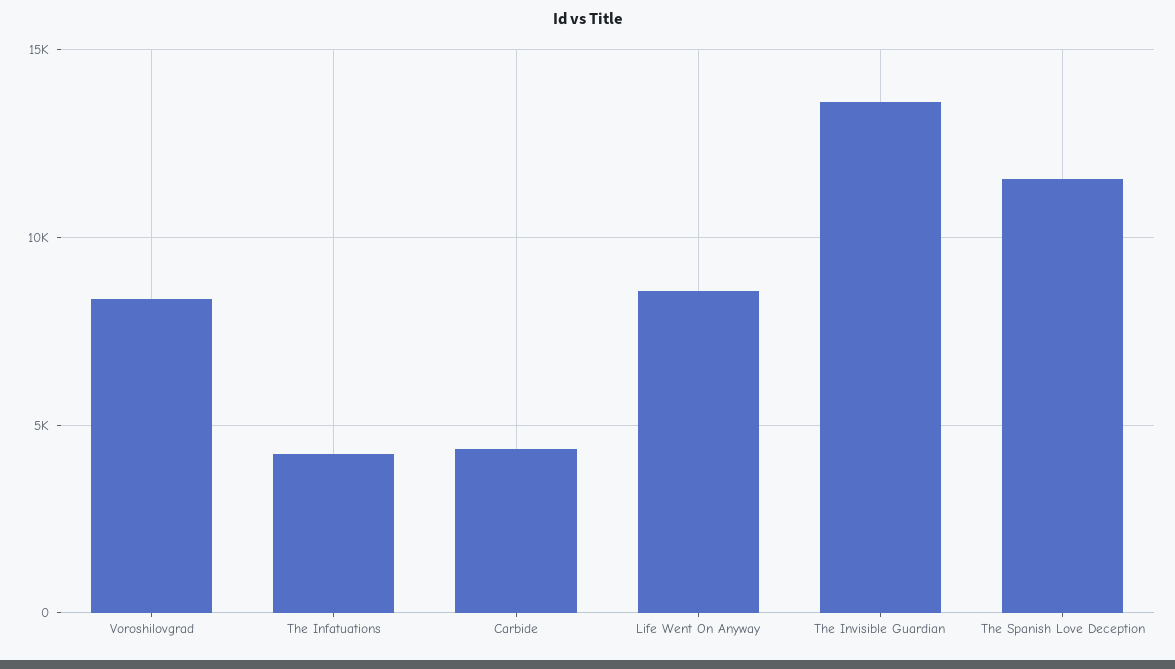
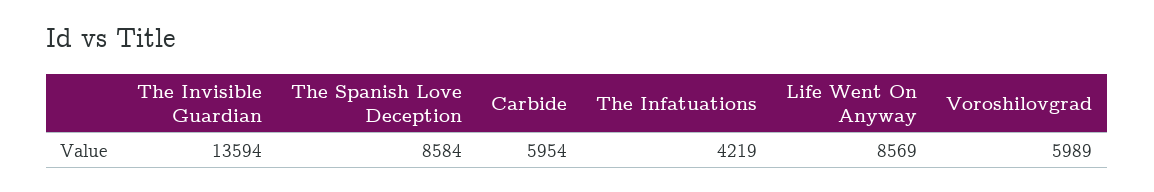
Voroshilovgrad: 8500 -> 5989
Carbide: 4500 -> 5954
The Spanish Love Deception: 11500 -> 8584

